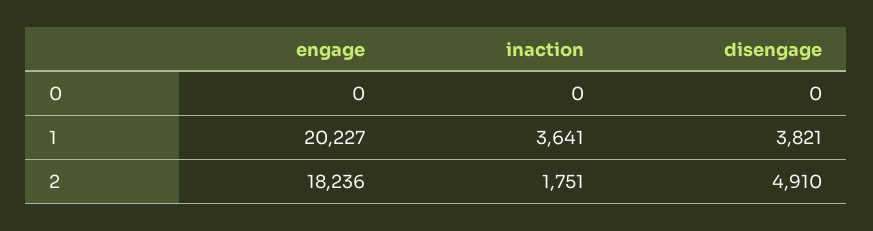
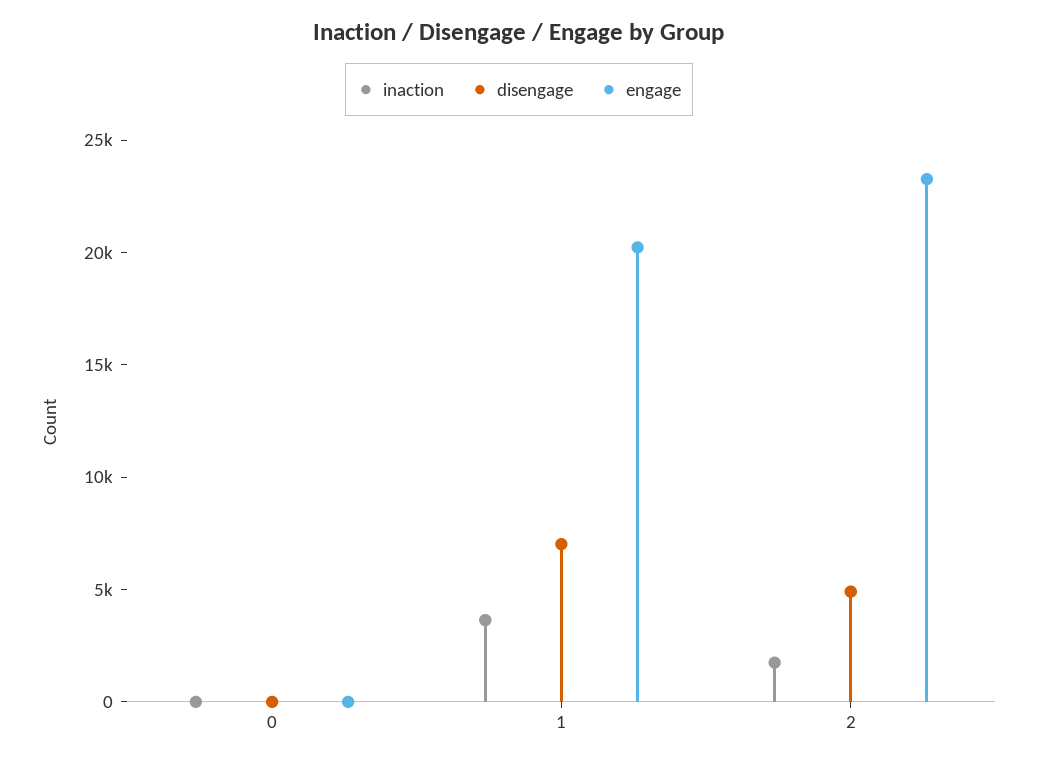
disengage, 1: 3821 -> 7000
engage, 2: 18236 -> 23000

